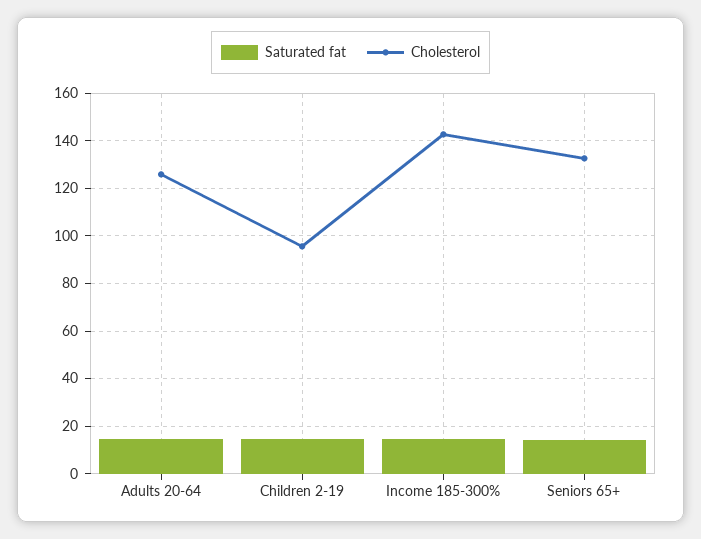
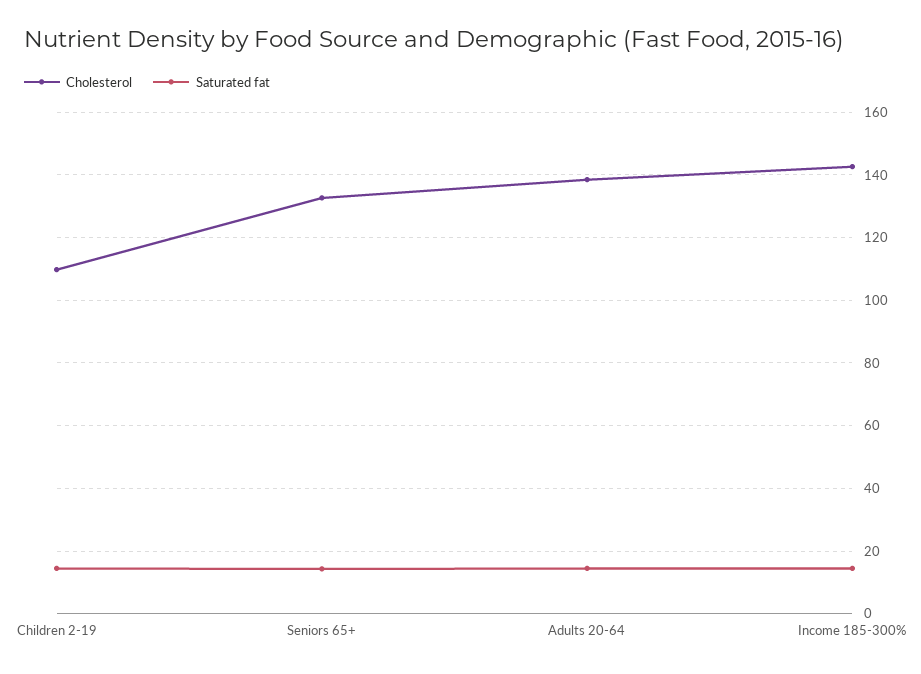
Cholesterol, Adults 20-64: 125 -> 138
Cholesterol, Children 2-19: 95 -> 110

